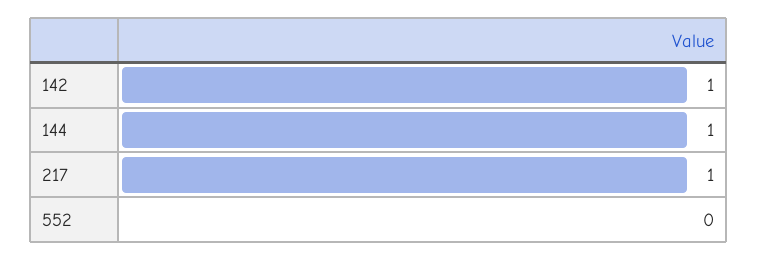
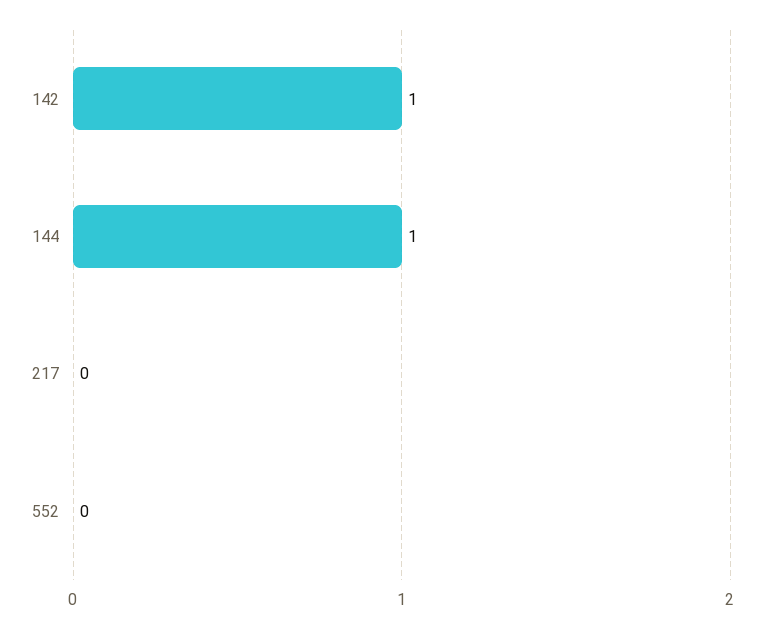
217: 1 -> 0

